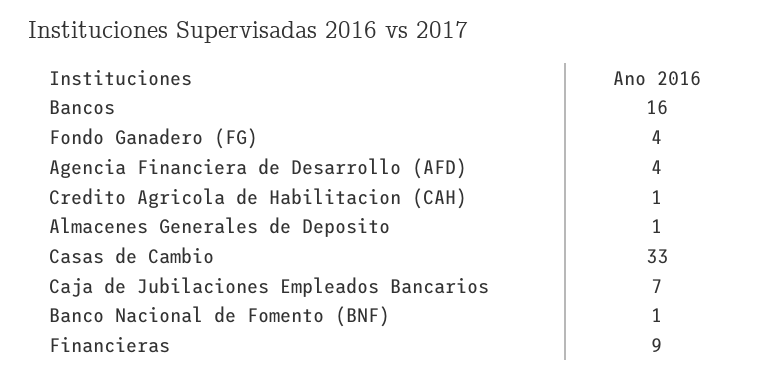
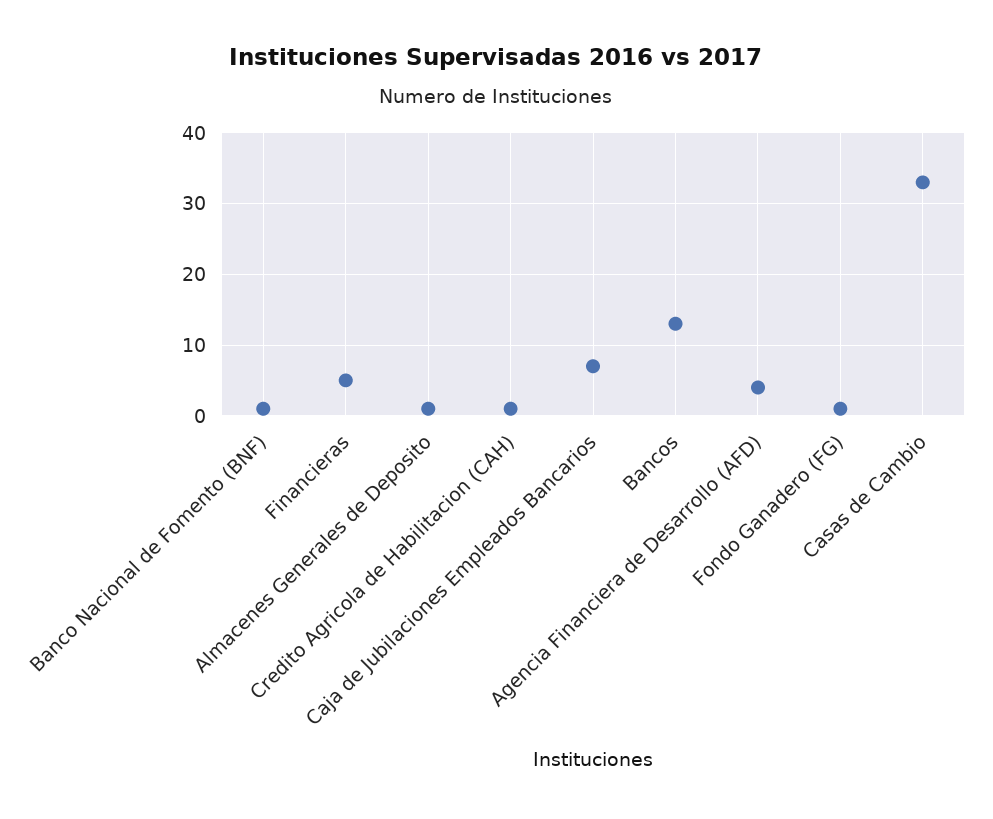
Bancos: 16 -> 13
Fondo Ganadero (FG): 4 -> 1
Financieras: 9 -> 5

